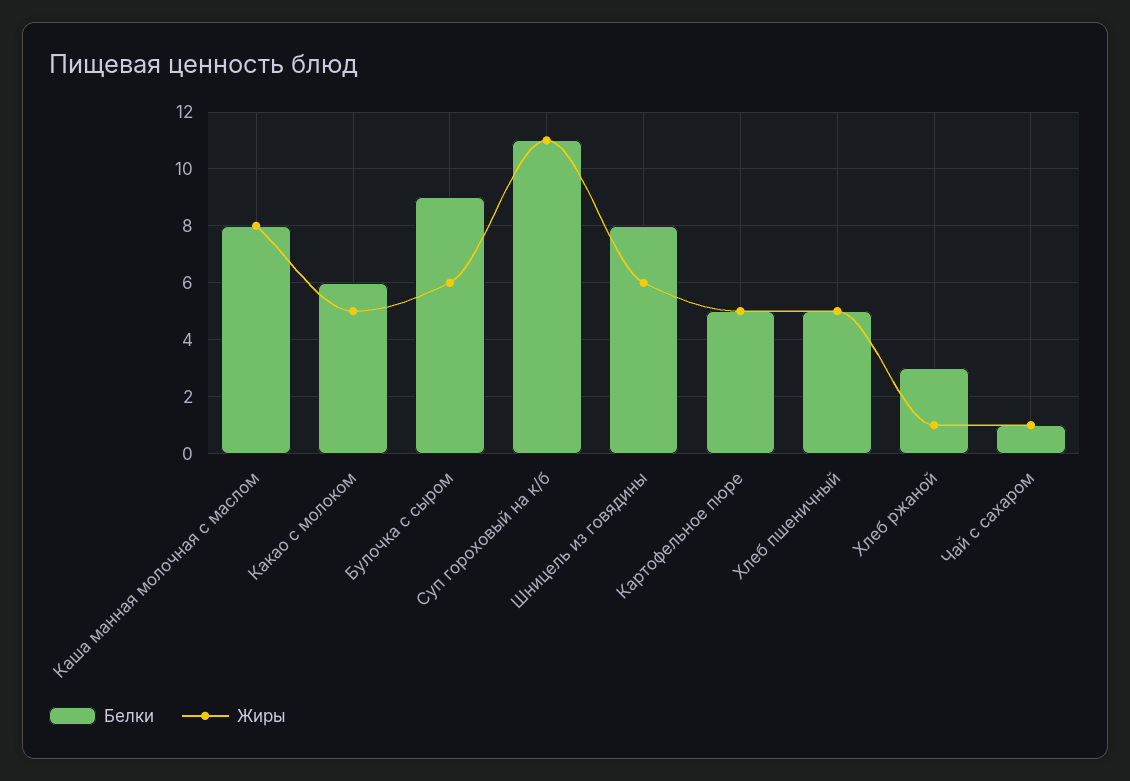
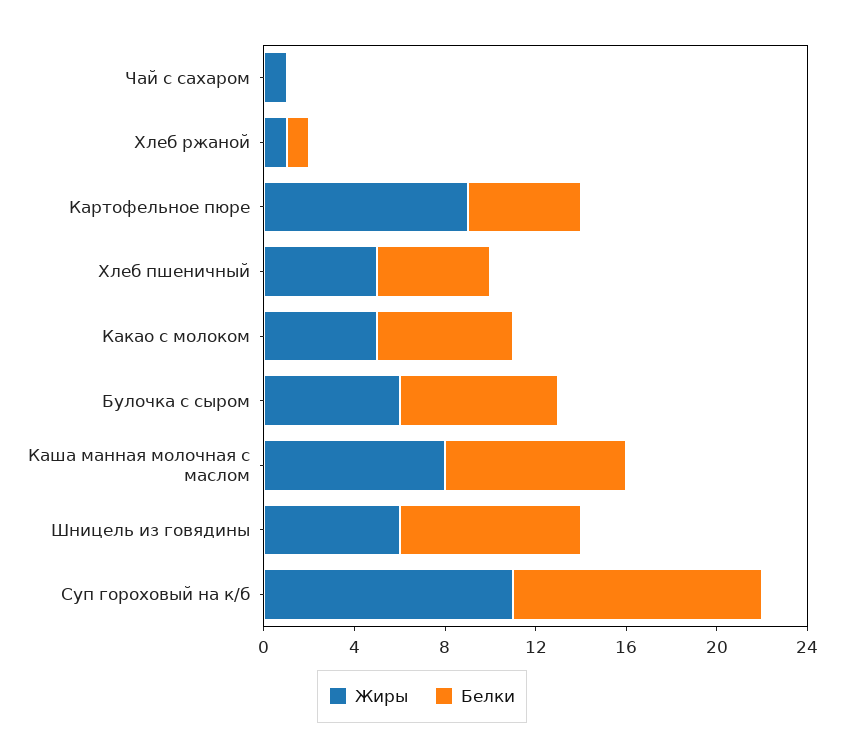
Белки, Булочка с сыром: 9 -> 7
Жиры, Картофельное пюре: 5 -> 9
Белки, Хлеб ржаной: 3 -> 1
Белки, Чай с сахаром: 1 -> 0

